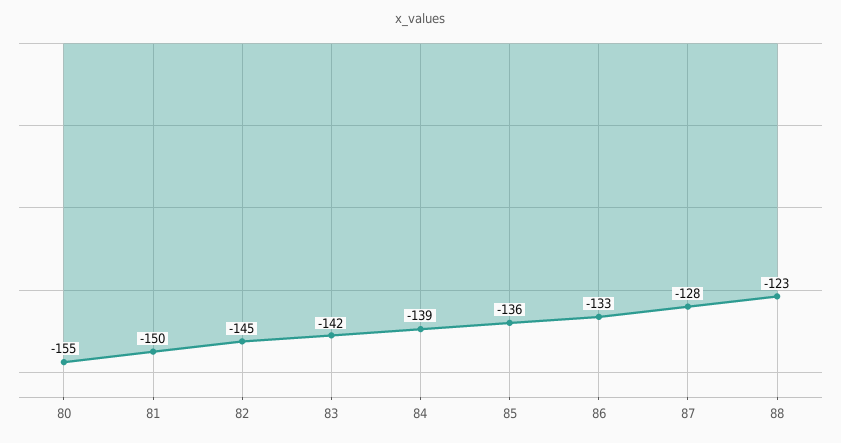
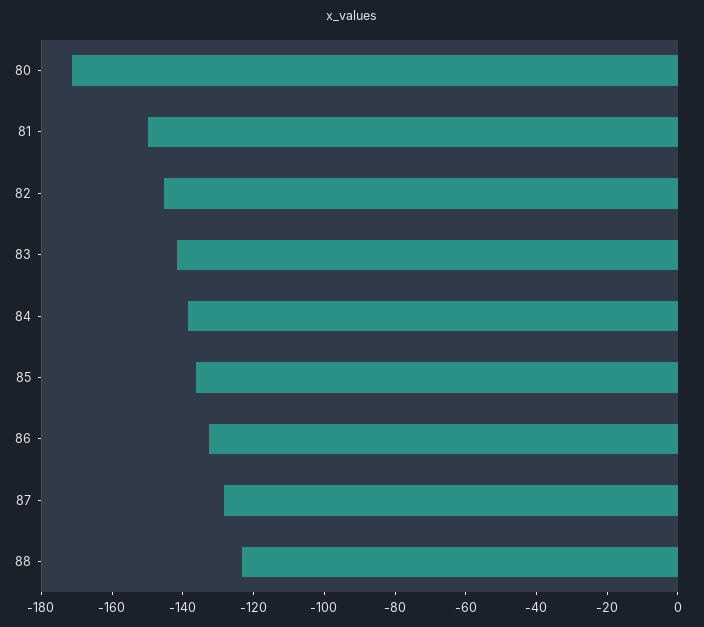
80: -155 -> -170

